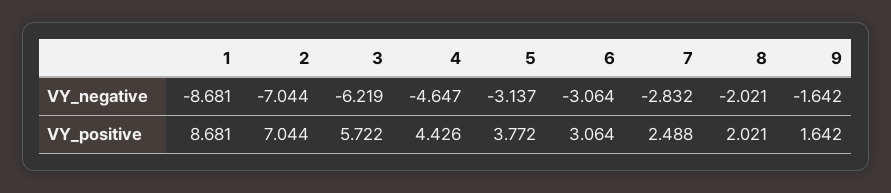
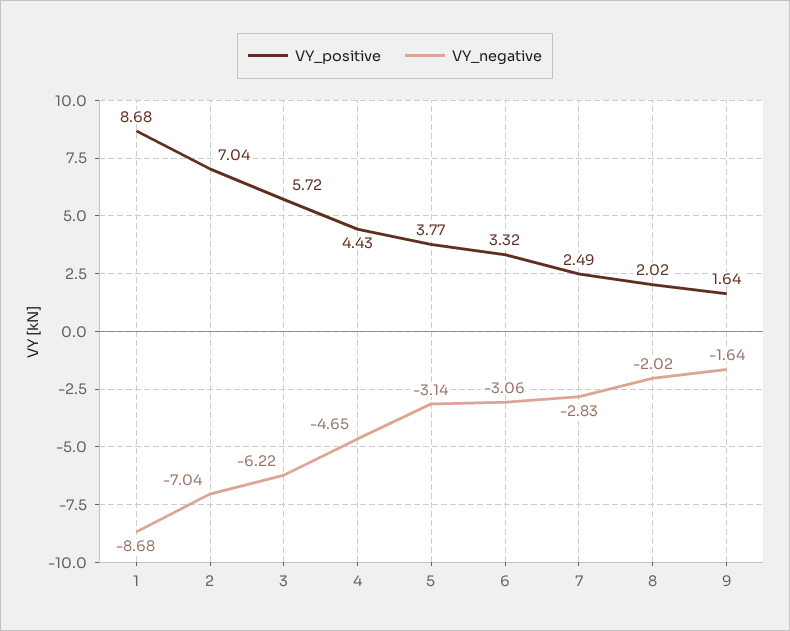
VY_positive, 6: 3.064 -> 3.32

